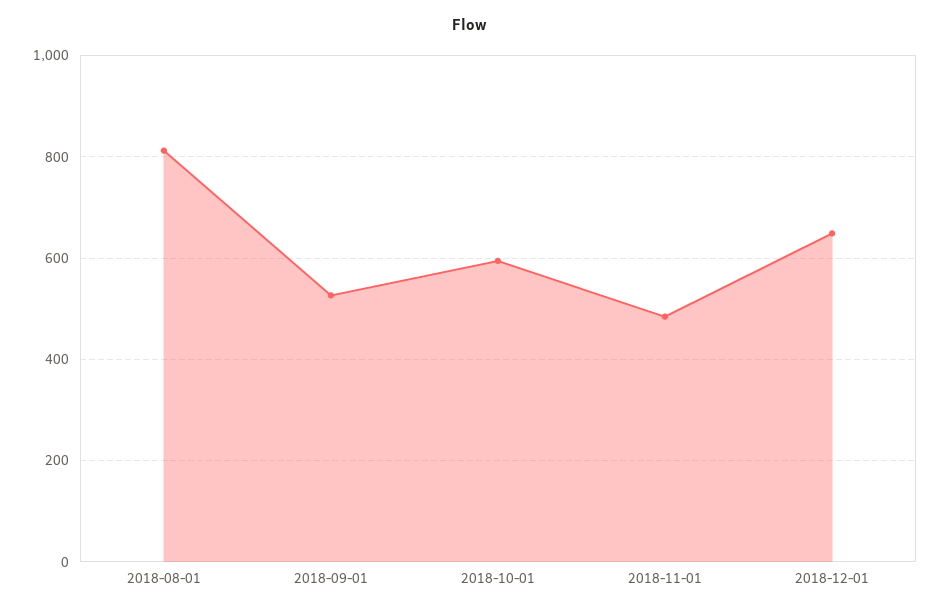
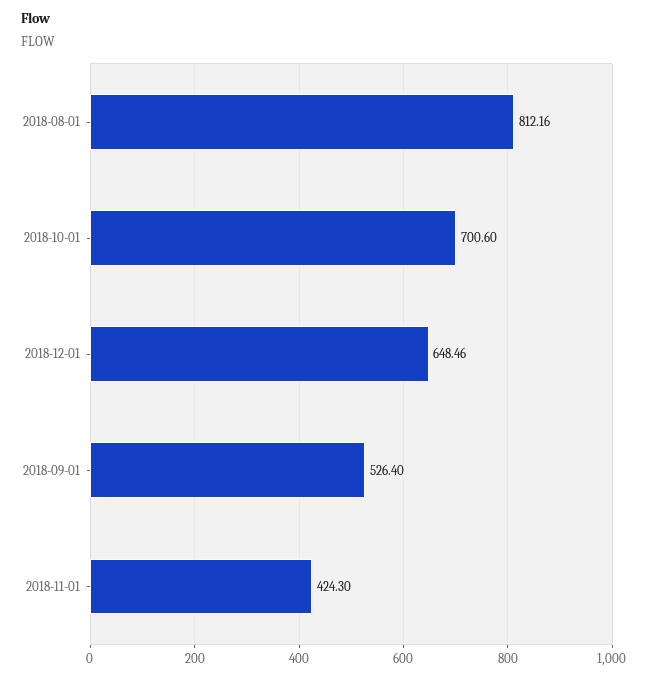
2018-10-01: 600 -> 700.6
2018-11-01: 480 -> 424.3

